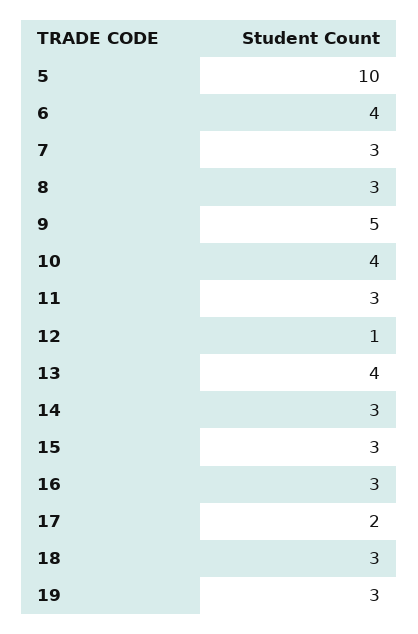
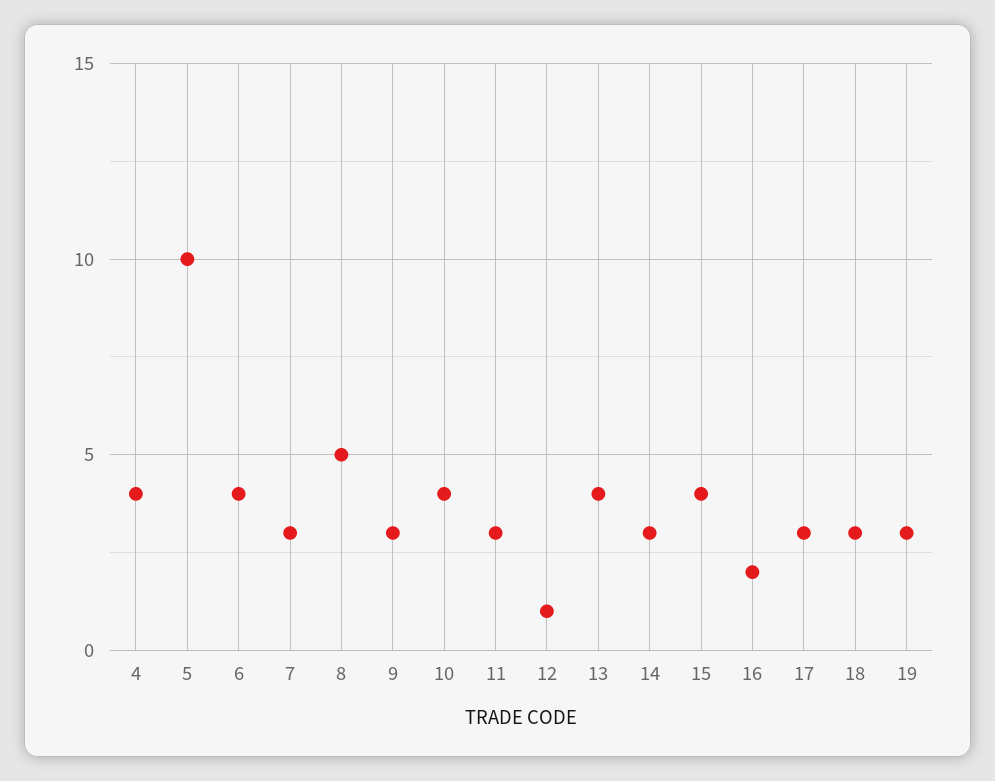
8: 3 -> 5
9: 5 -> 3
15: 3 -> 4
16: 3 -> 2
17: 2 -> 3
4: none -> 4

